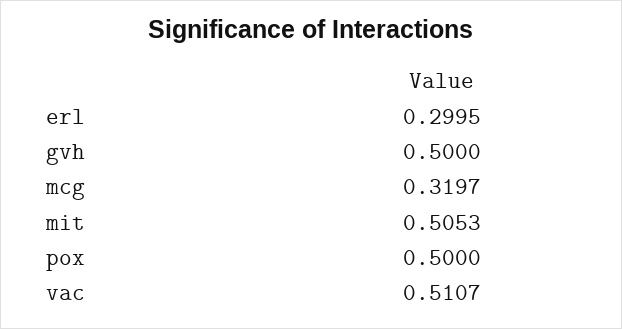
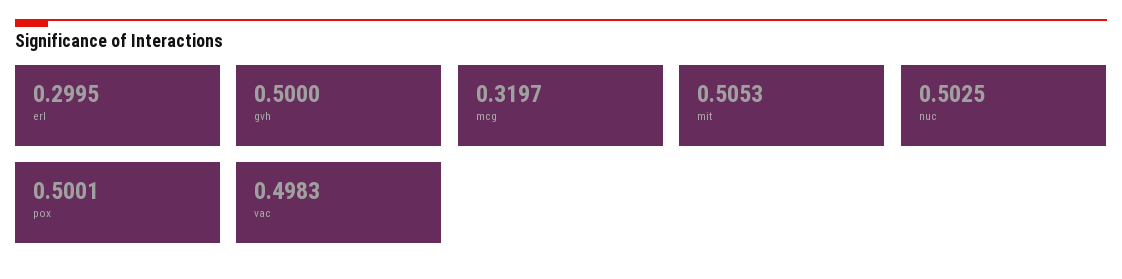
pox: 0.5 -> 0.5001
vac: 0.5107 -> 0.4983
nuc: none -> 0.5025

